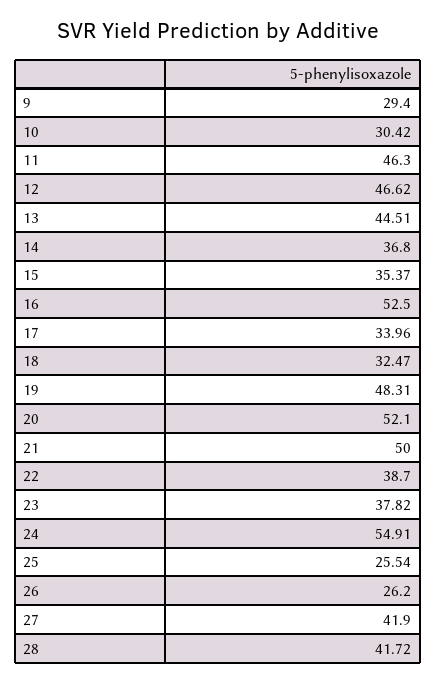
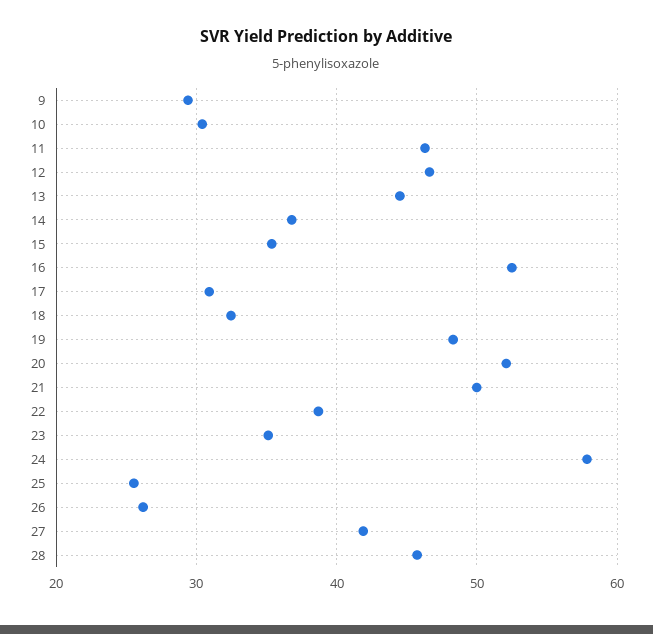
17: 33.96 -> 31
23: 37.82 -> 35
24: 54.91 -> 58
28: 41.72 -> 46

